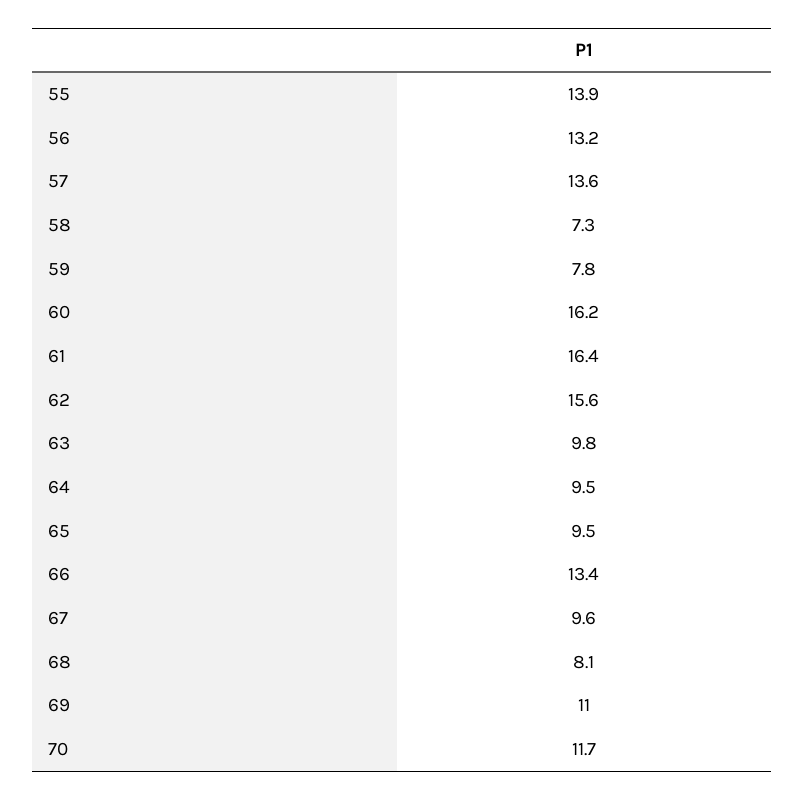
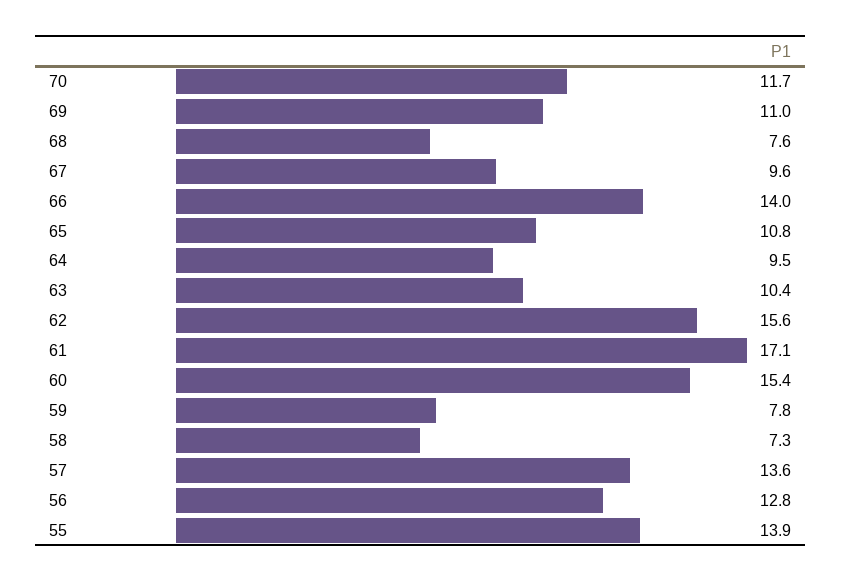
56: 13.2 -> 12.8
60: 16.2 -> 15.4
61: 16.4 -> 17.1
63: 9.8 -> 10.4
65: 9.5 -> 10.8
66: 13.4 -> 14
68: 8.1 -> 7.6

